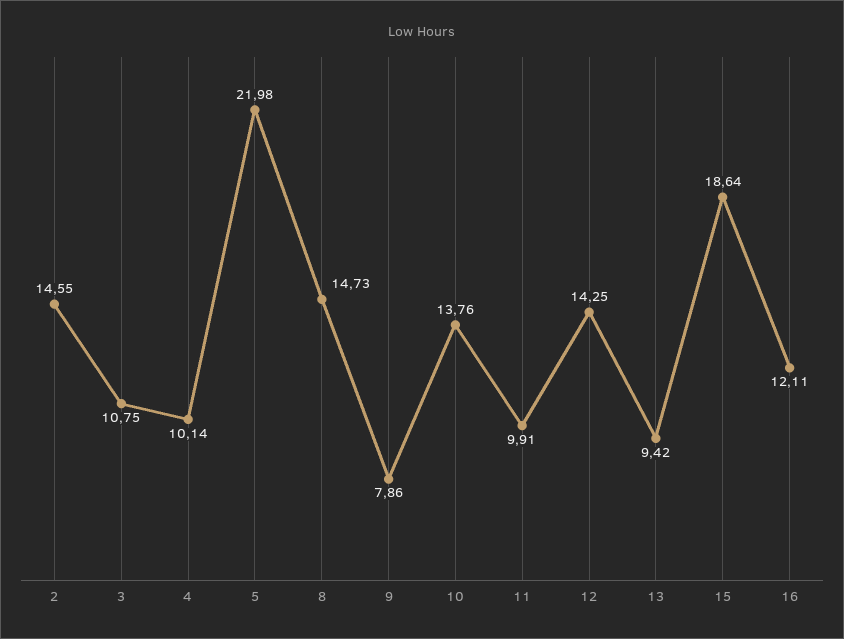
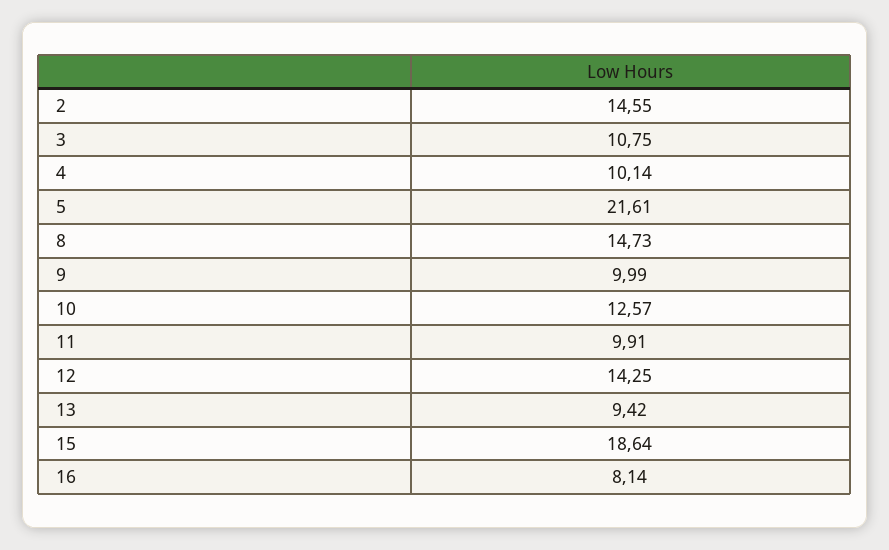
5: 21.98 -> 21.61
9: 7.86 -> 9.99
10: 13.76 -> 12.57
16: 12.11 -> 8.14

